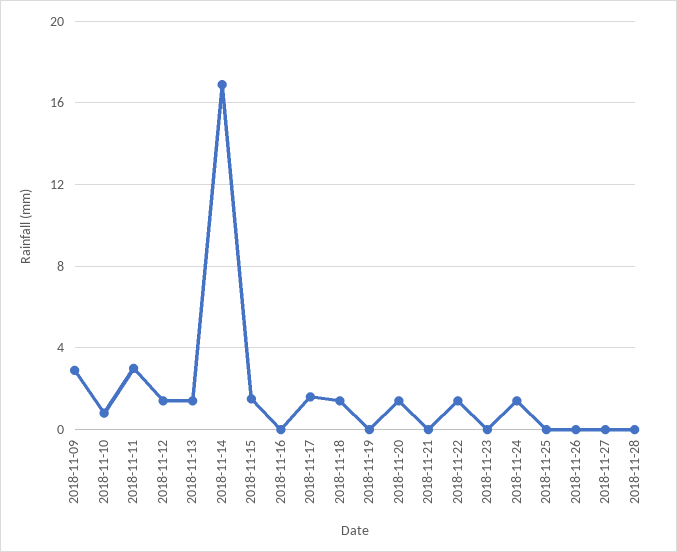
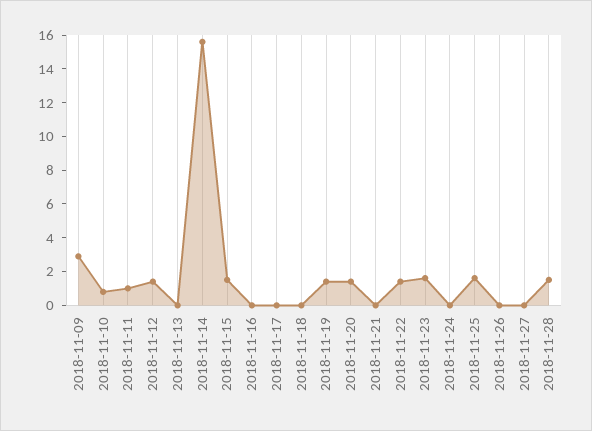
2018-11-11: 3 -> 1
2018-11-13: 1.5 -> 0
2018-11-14: 17 -> 15.5
2018-11-17: 1.5 -> 0
2018-11-18: 1.5 -> 0
2018-11-19: 0 -> 1.5
2018-11-23: 0 -> 1.5
2018-11-24: 1.5 -> 0
2018-11-25: 0 -> 1.5
2018-11-28: 0 -> 1.5

